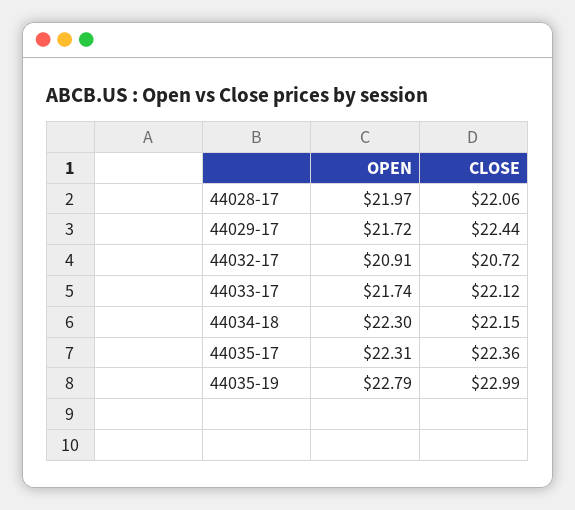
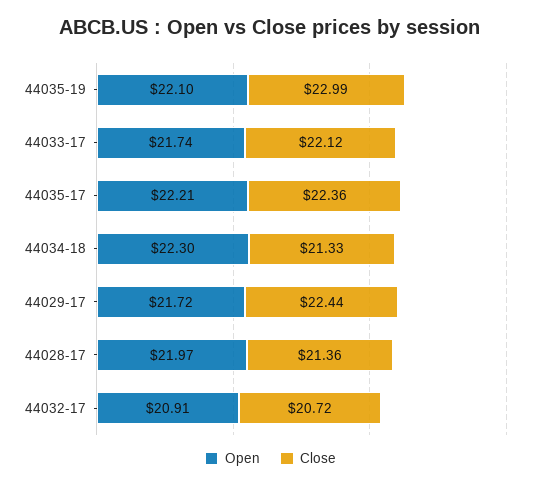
CLOSE, 44028-17: 22.06 -> 21.36
CLOSE, 44034-18: 22.15 -> 21.33
OPEN, 44035-17: 22.31 -> 22.21
OPEN, 44035-19: 22.79 -> 22.1

